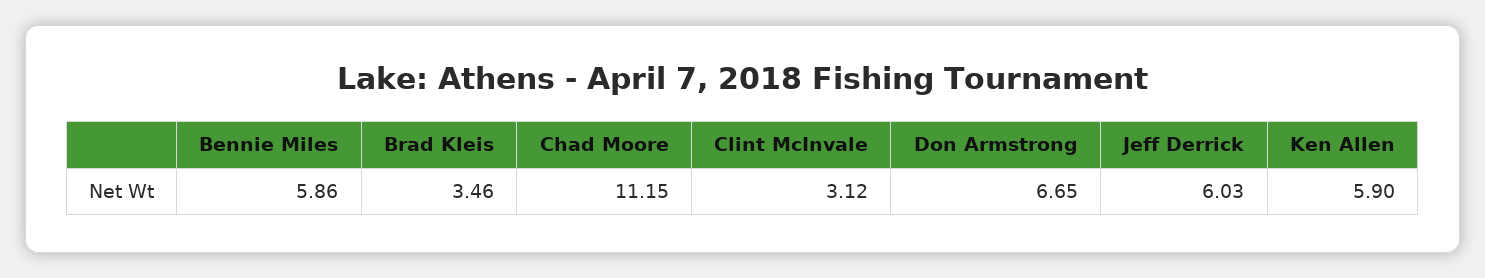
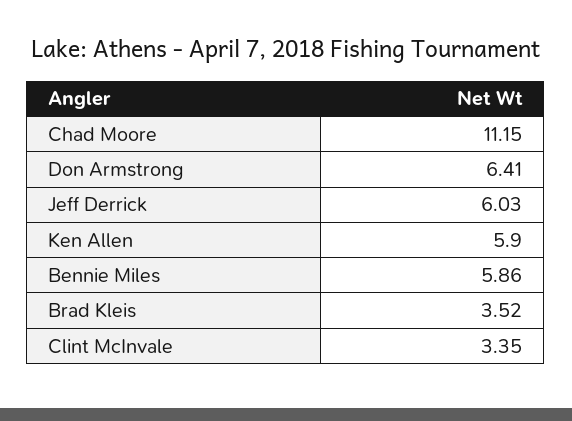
Brad Kleis: 3.46 -> 3.52
Clint McInvale: 3.12 -> 3.35
Don Armstrong: 6.65 -> 6.41

